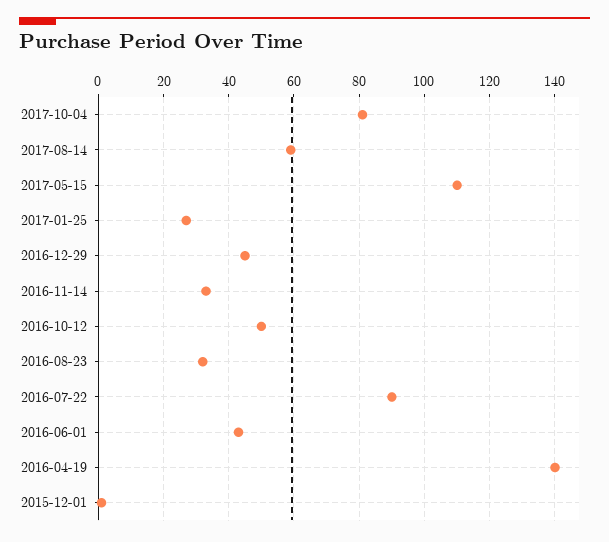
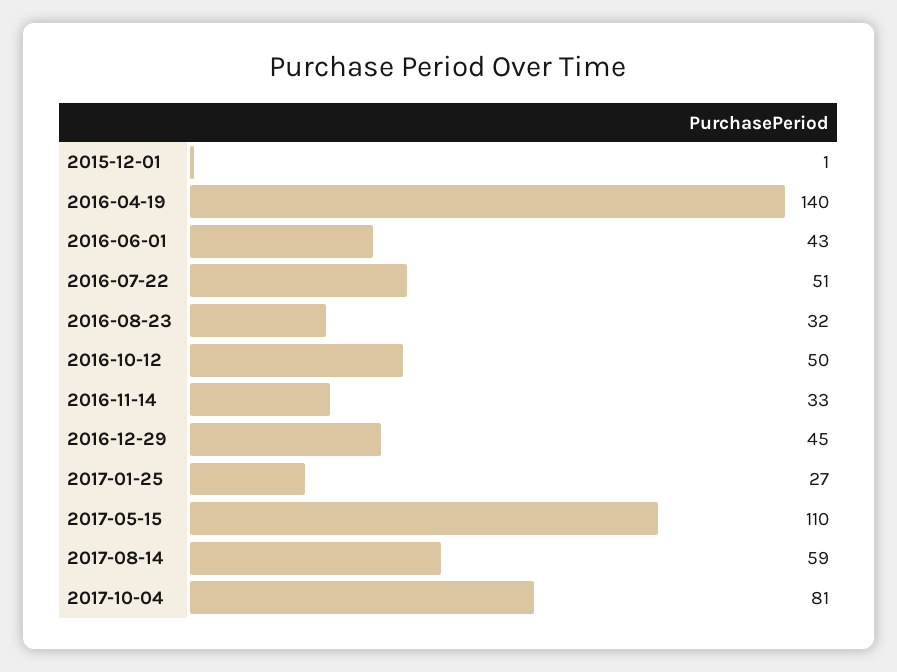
2016-07-22: 90 -> 51

